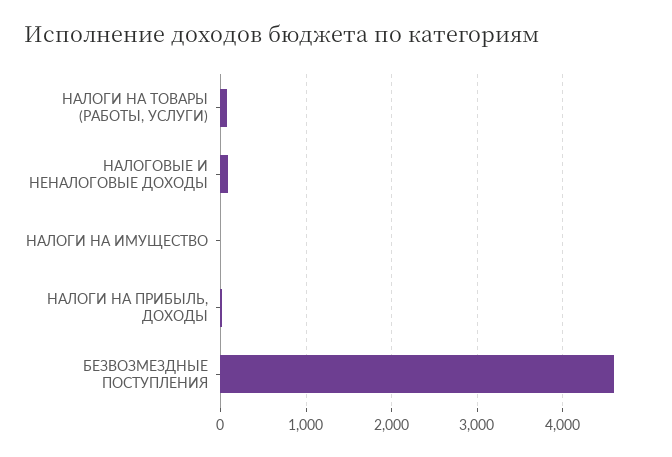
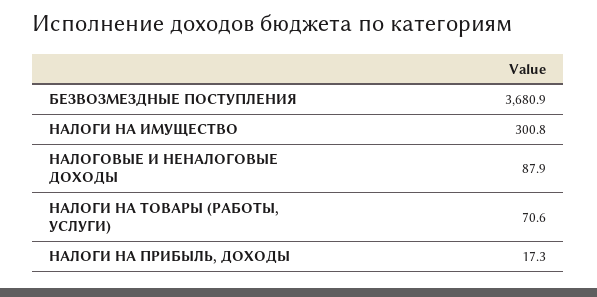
НАЛОГИ НА ИМУЩЕСТВО: 0 -> 300.8
БЕЗВОЗМЕЗДНЫЕ ПОСТУПЛЕНИЯ: 4600 -> 3680.9

